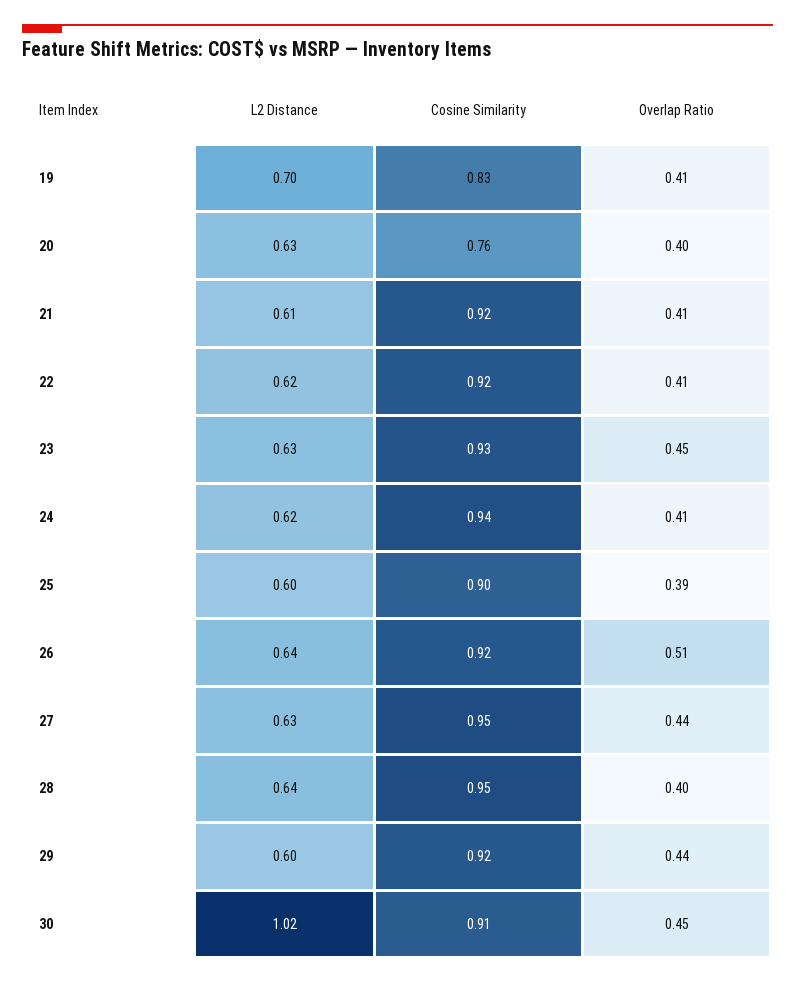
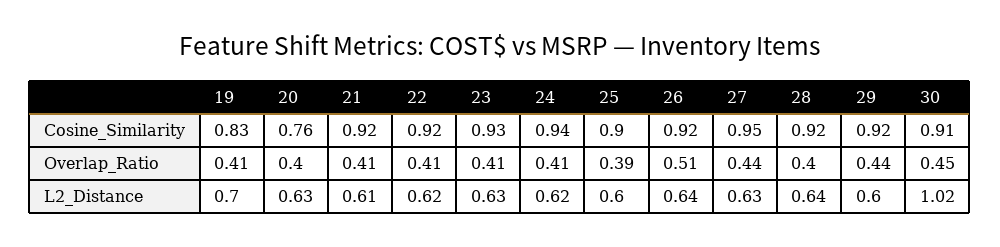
Overlap Ratio, 23: 0.45 -> 0.41
Cosine Similarity, 28: 0.95 -> 0.92

